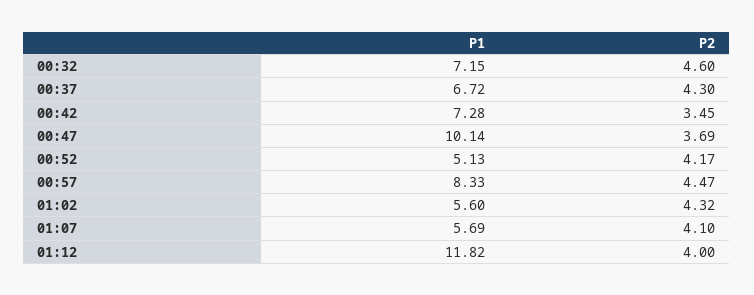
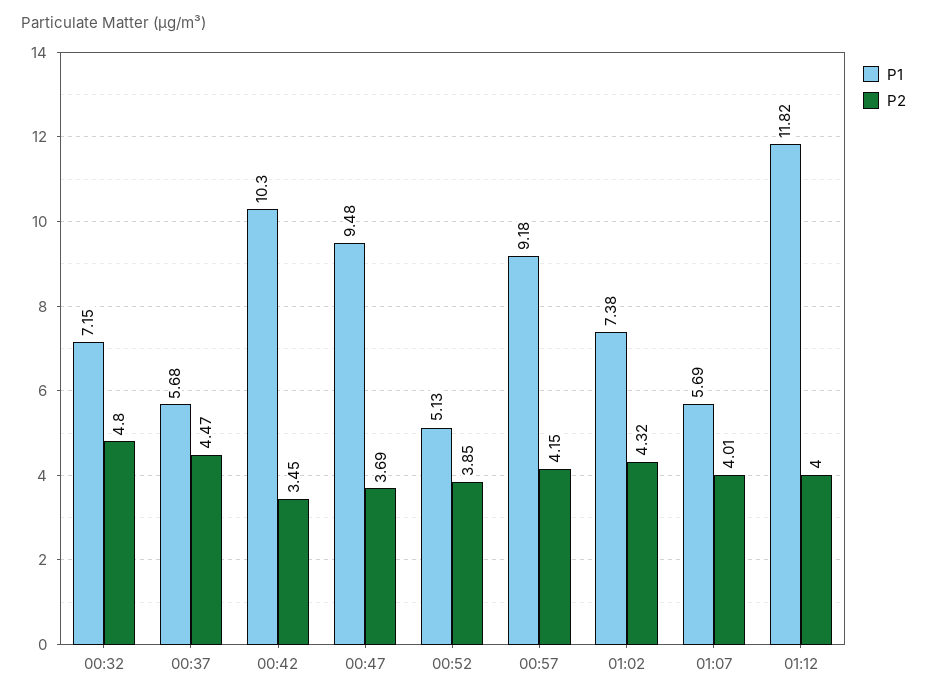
P2, 00:32: 4.6 -> 4.8
P1, 00:37: 6.72 -> 5.68
P2, 00:37: 4.3 -> 4.47
P1, 00:42: 7.28 -> 10.3
P1, 00:47: 10.14 -> 9.48
P2, 00:52: 4.17 -> 3.85
P1, 00:57: 8.33 -> 9.18
P2, 00:57: 4.47 -> 4.15
P1, 01:02: 5.6 -> 7.38
P2, 01:07: 4.1 -> 4.01

